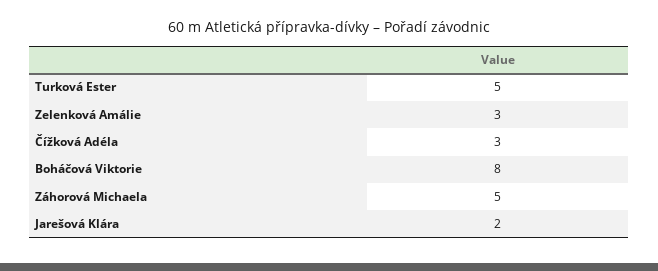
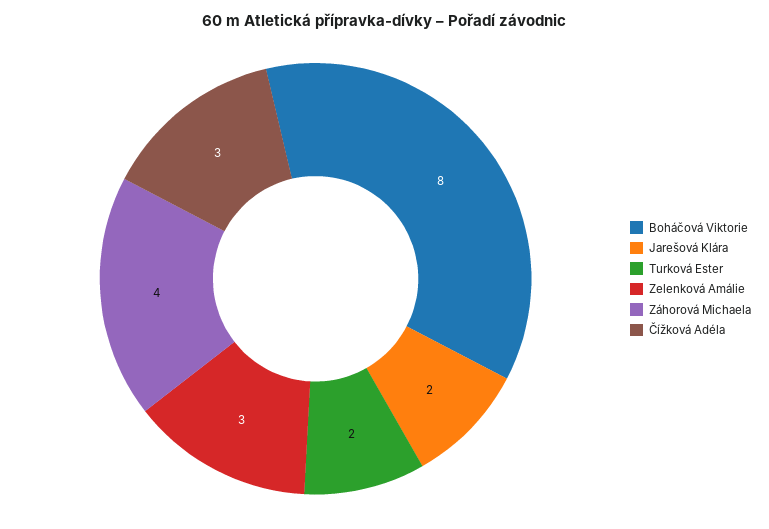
Turková Ester: 5 -> 2
Záhorová Michaela: 5 -> 4

